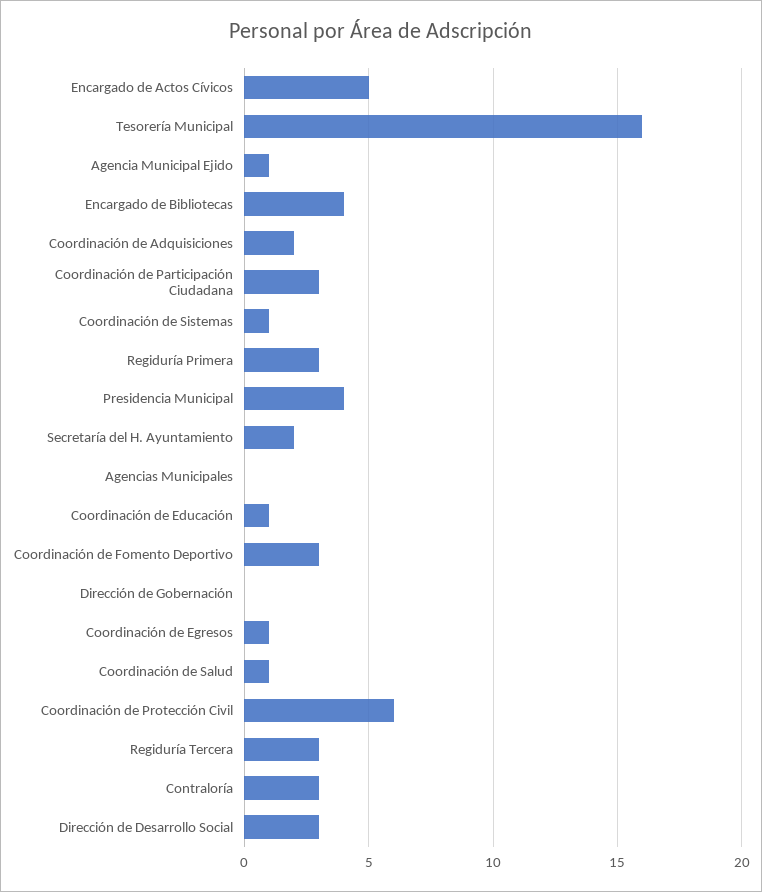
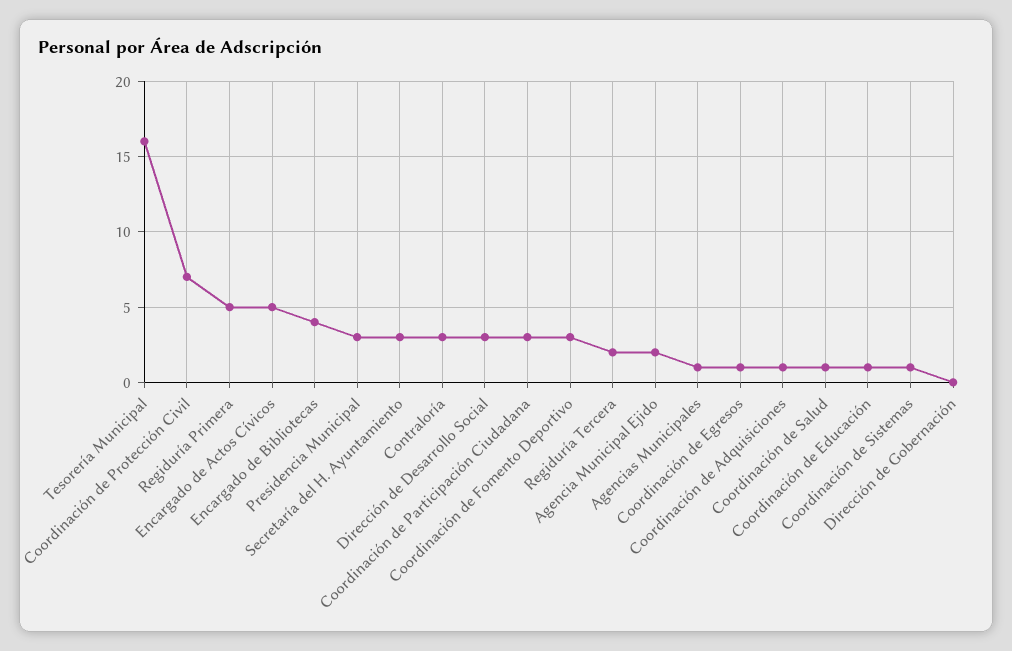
Agencia Municipal Ejido: 1 -> 2
Coordinación de Adquisiciones: 2 -> 1
Regiduría Primera: 3 -> 5
Presidencia Municipal: 4 -> 3
Secretaría del H. Ayuntamiento: 2 -> 3
Agencias Municipales: 0 -> 1
Coordinación de Protección Civil: 6 -> 7
Regiduría Tercera: 3 -> 2

